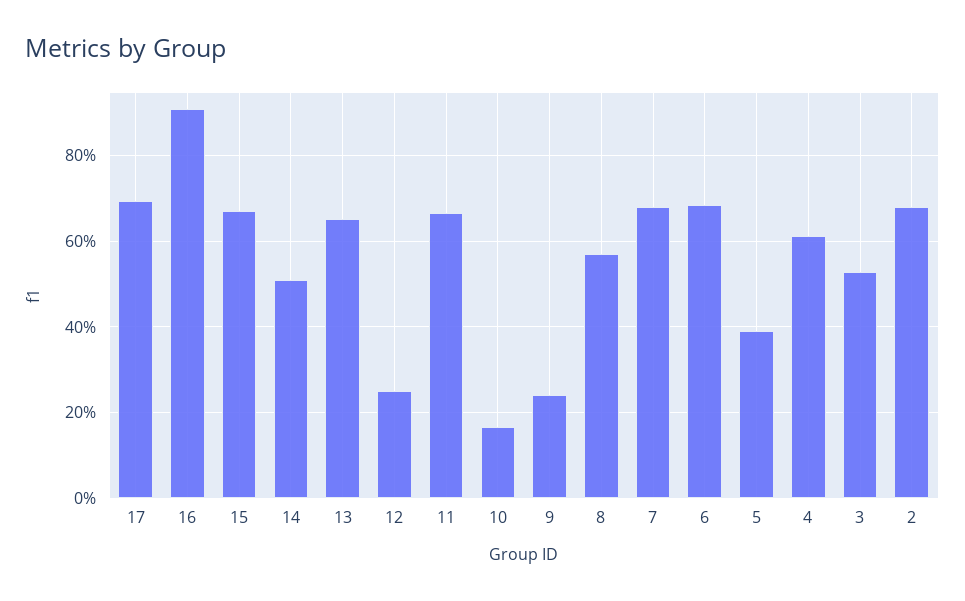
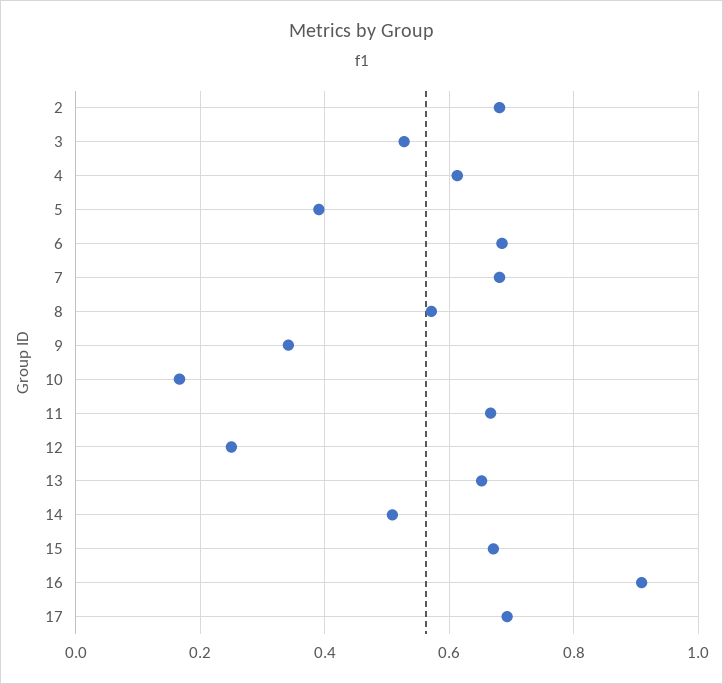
9: 0.24 -> 0.34

